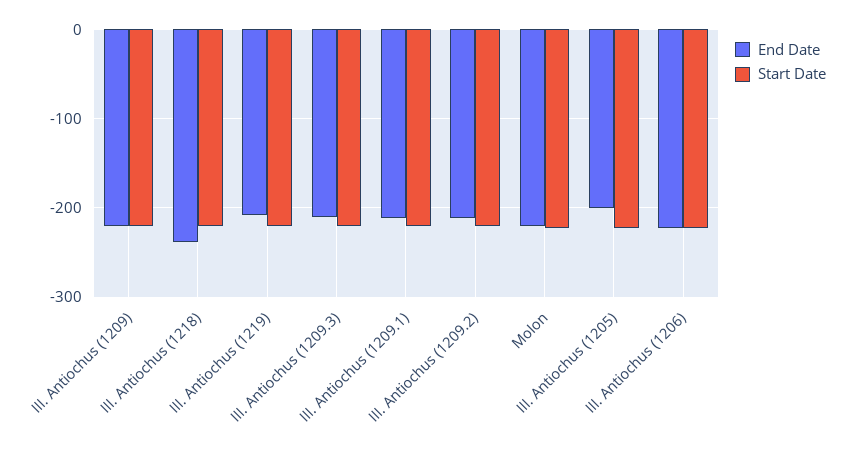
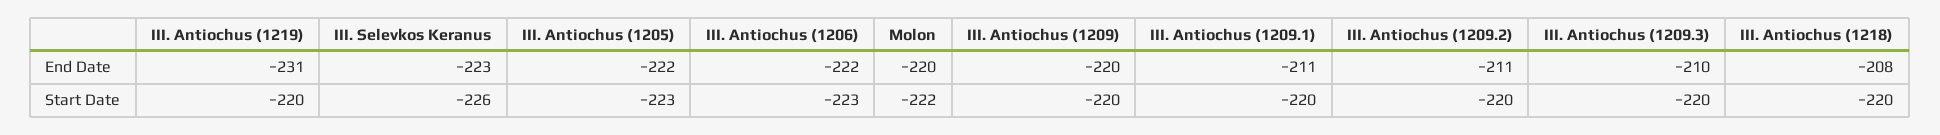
End Date, III. Antiochus (1218): -240 -> -208
End Date, III. Antiochus (1219): -210 -> -231
End Date, III. Antiochus (1205): -200 -> -222
End Date, III. Selevkos Keranus: none -> -223
Start Date, III. Selevkos Keranus: none -> -226

